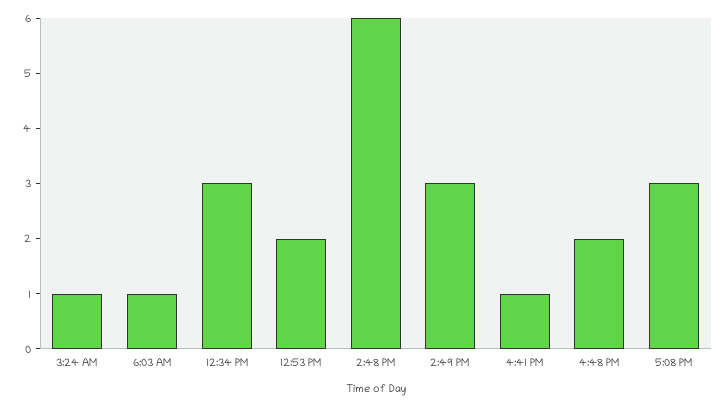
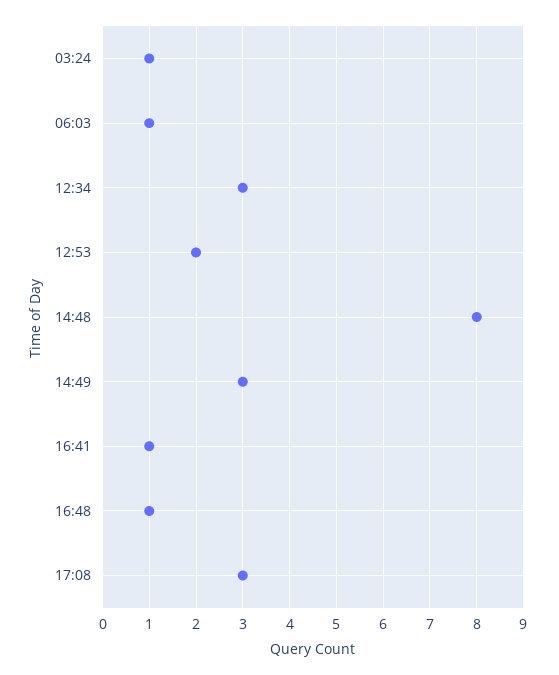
2:48 PM: 6 -> 8
4:48 PM: 2 -> 1

